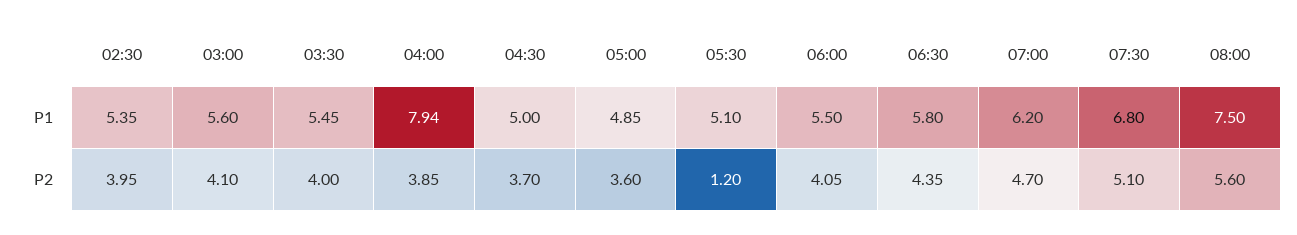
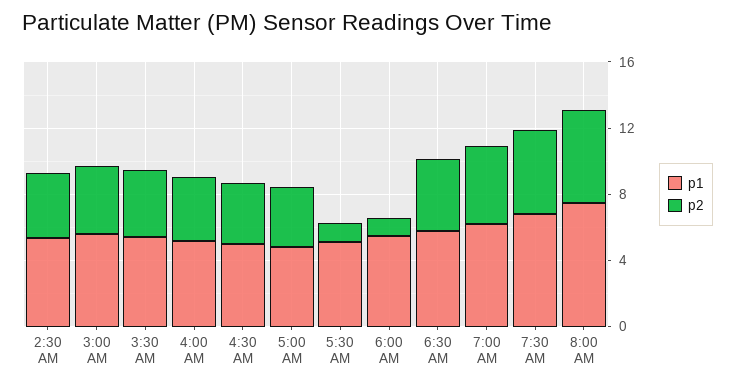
P1, 04:00: 7.94 -> 5
P2, 06:00: 4.05 -> 1

